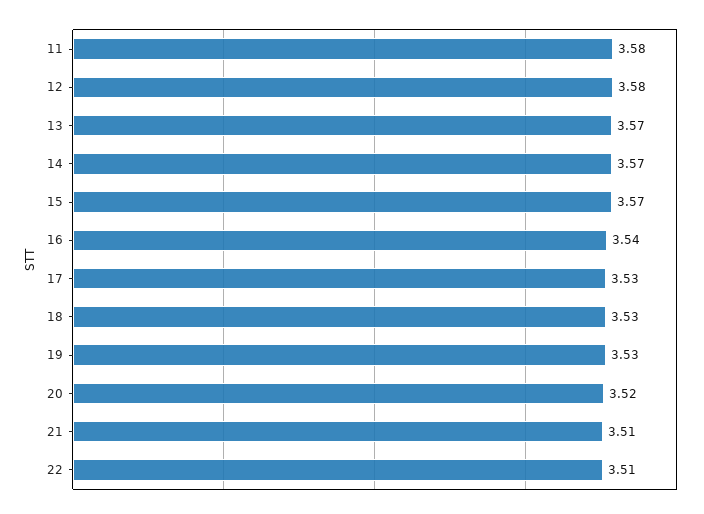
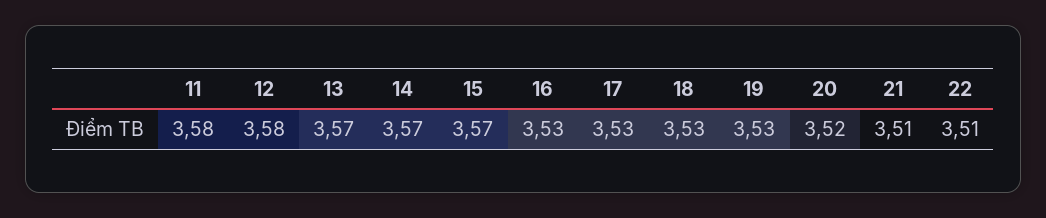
16: 3.54 -> 3.53

